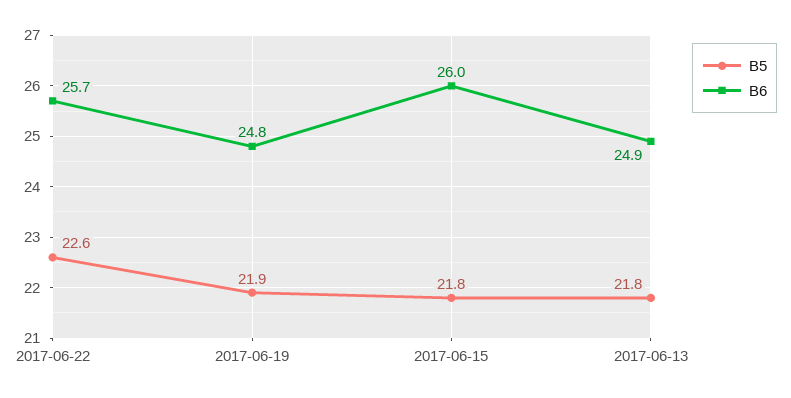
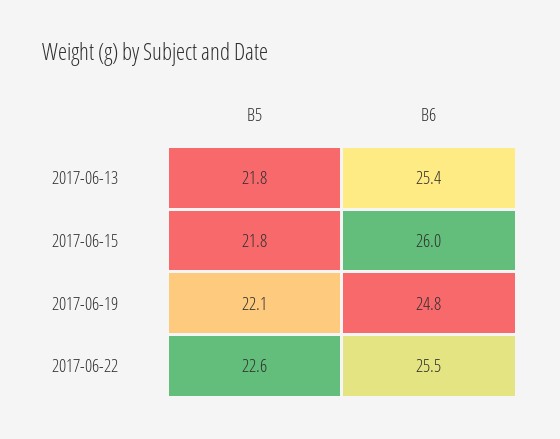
B6, 2017-06-22: 25.7 -> 25.5
B5, 2017-06-19: 21.9 -> 22.1
B6, 2017-06-13: 24.9 -> 25.4

